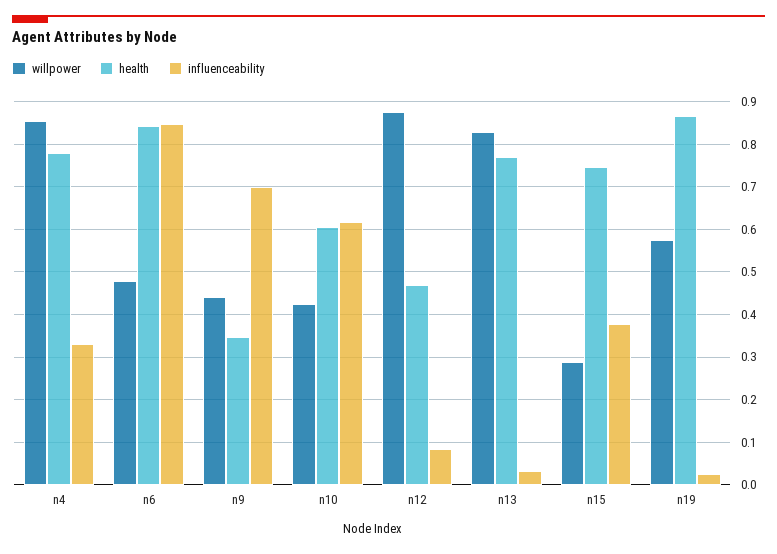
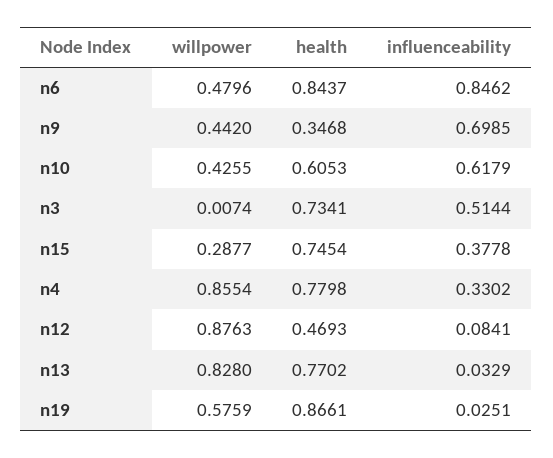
willpower, n3: none -> 0.0074
health, n3: none -> 0.7341
influenceability, n3: none -> 0.5144

